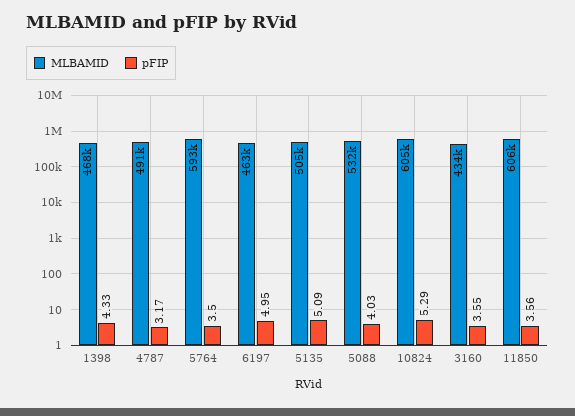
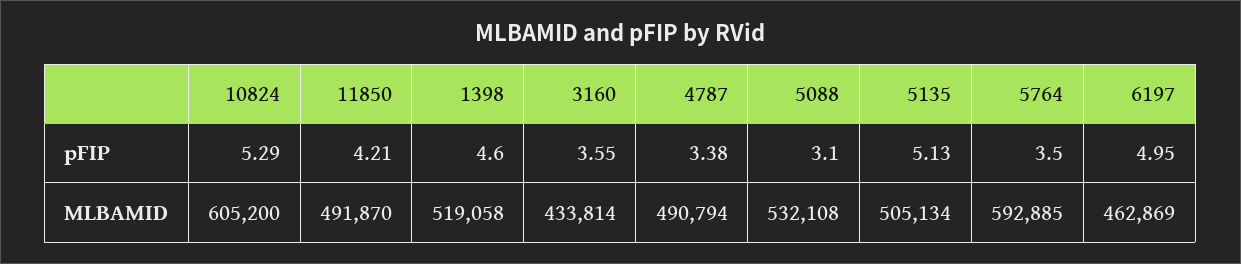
MLBAMID, 1398: 468000 -> 519058
pFIP, 1398: 4.33 -> 4.6
pFIP, 4787: 3.17 -> 3.38
pFIP, 5135: 5.09 -> 5.13
pFIP, 5088: 4.03 -> 3.1
MLBAMID, 11850: 606000 -> 491870
pFIP, 11850: 3.56 -> 4.21

